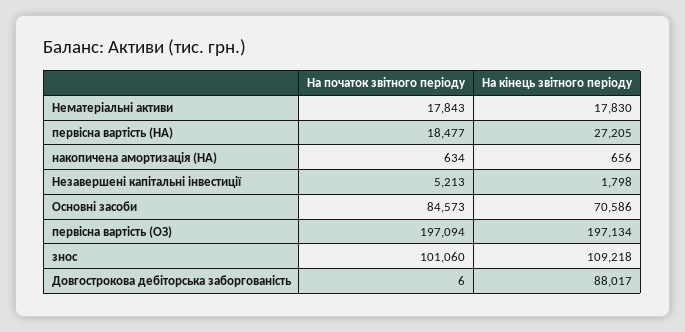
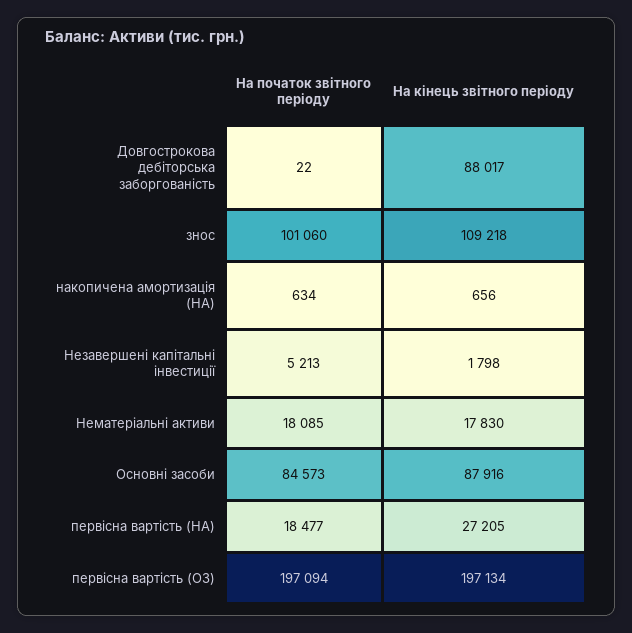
На початок звітного періоду, Нематеріальні активи: 17843 -> 18085
На кінець звітного періоду, Основні засоби: 70586 -> 87916
На початок звітного періоду, Довгострокова дебіторська заборгованість: 6 -> 22

